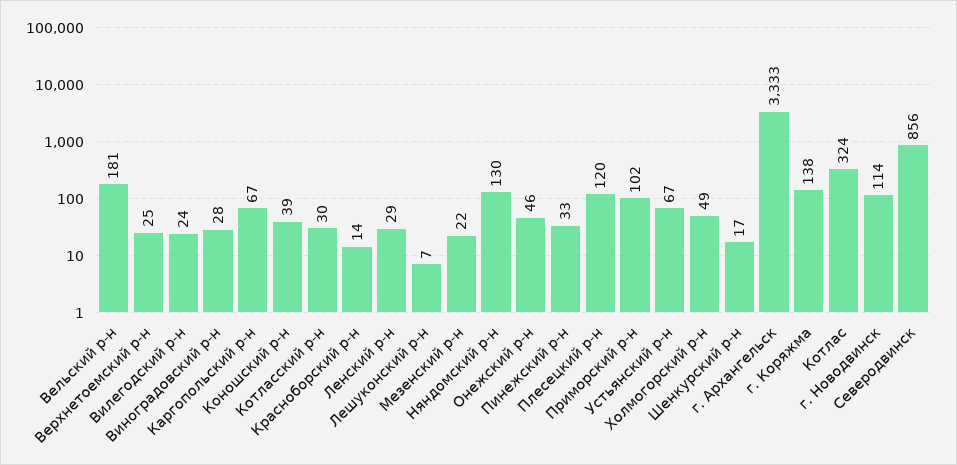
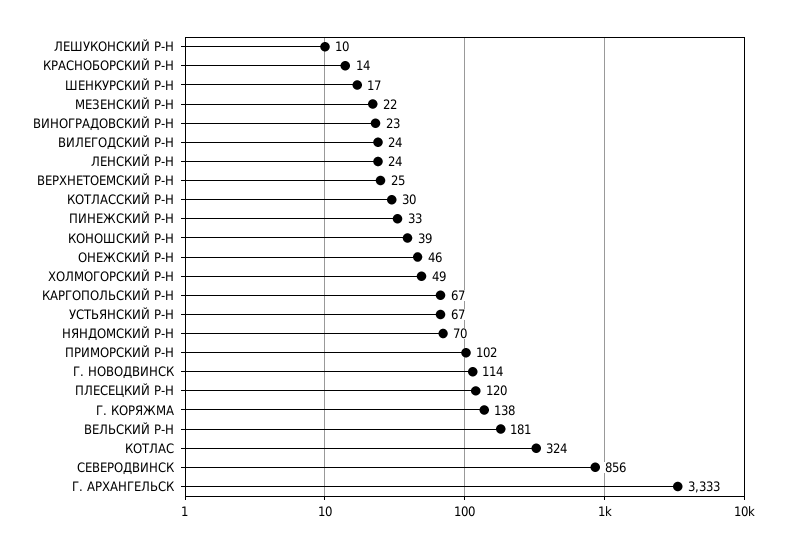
Виноградовский р-н: 28 -> 23
Ленский р-н: 29 -> 24
Лешуконский р-н: 7 -> 10
Няндомский р-н: 130 -> 70

